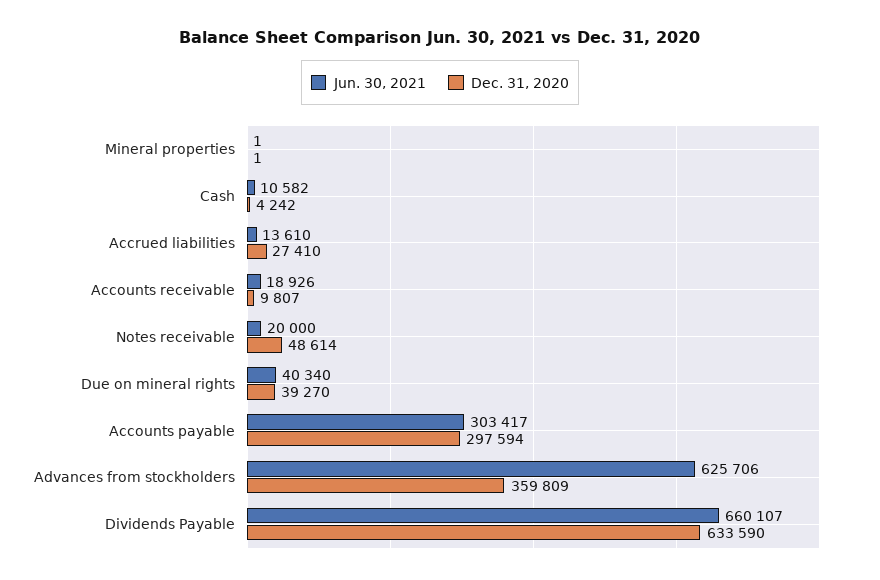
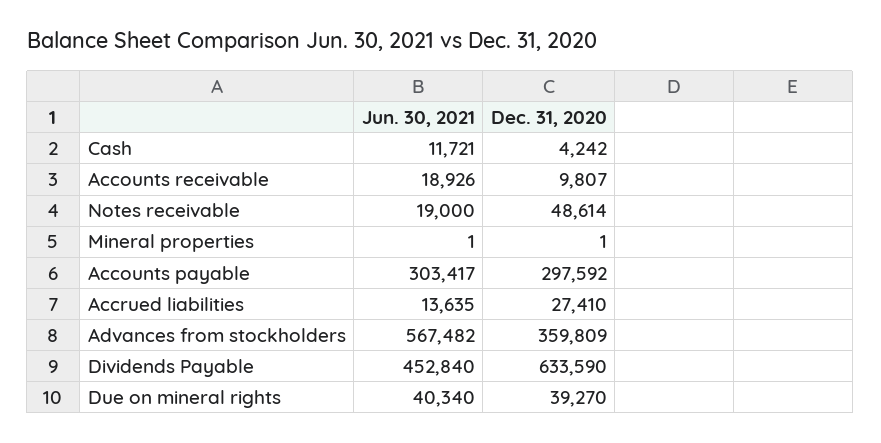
Jun. 30, 2021, Cash: 10582 -> 11721
Jun. 30, 2021, Accrued liabilities: 13610 -> 13635
Jun. 30, 2021, Notes receivable: 20000 -> 19000
Dec. 31, 2020, Accounts payable: 297594 -> 297592
Jun. 30, 2021, Advances from stockholders: 625706 -> 567482
Jun. 30, 2021, Dividends Payable: 660107 -> 452840

